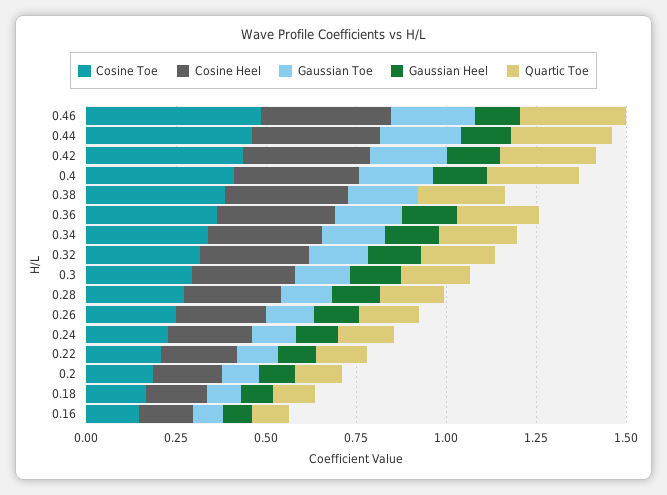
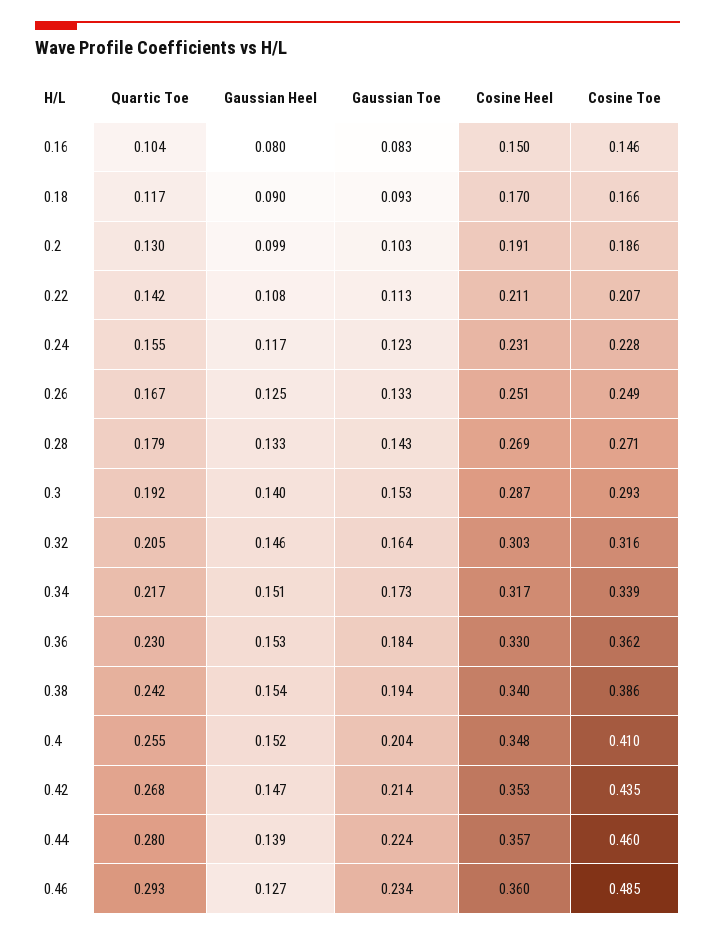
Gaussian Heel, 0.38: 0 -> 0.154

